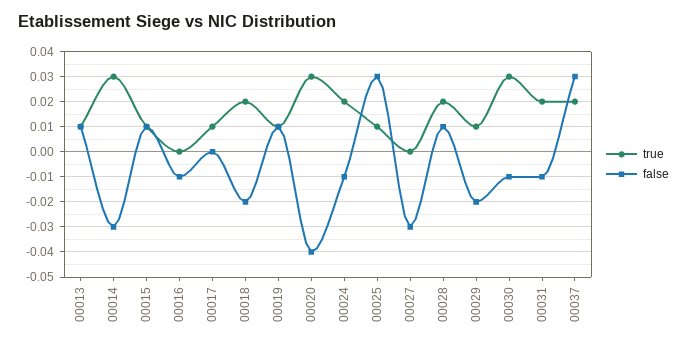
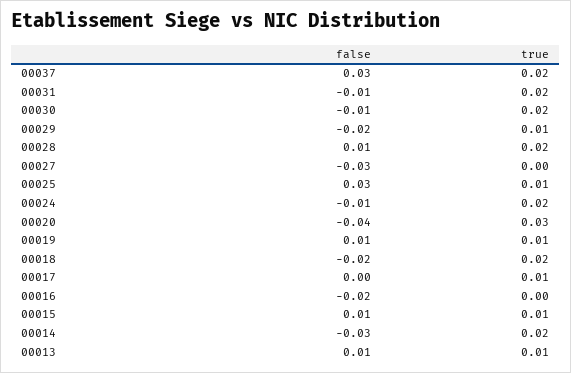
true, 00014: 0.03 -> 0.02
false, 00016: -0.01 -> -0.02
true, 00030: 0.03 -> 0.02

